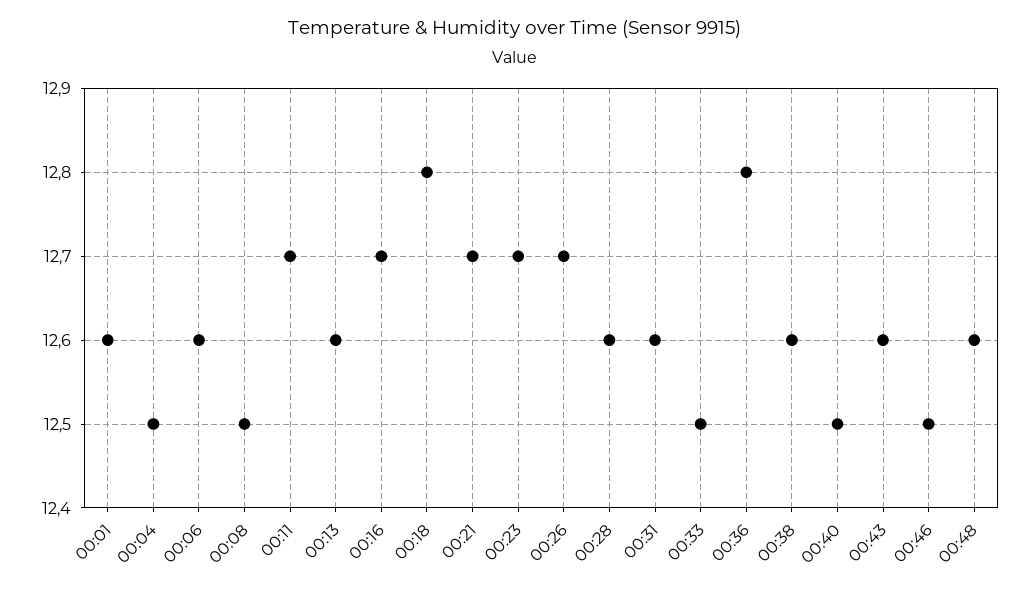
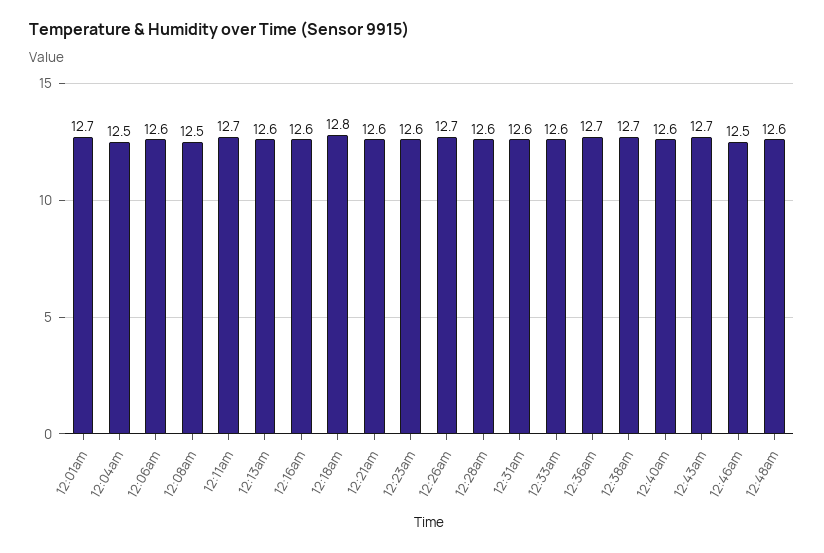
00:01: 12.6 -> 12.7
00:16: 12.7 -> 12.6
00:21: 12.7 -> 12.6
00:23: 12.7 -> 12.6
00:33: 12.5 -> 12.6
00:36: 12.8 -> 12.7
00:38: 12.6 -> 12.7
00:40: 12.5 -> 12.6
00:43: 12.6 -> 12.7

